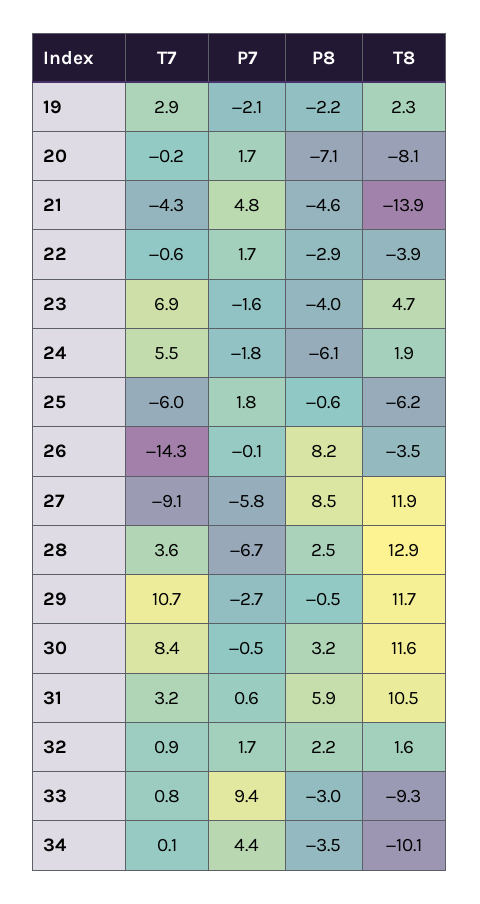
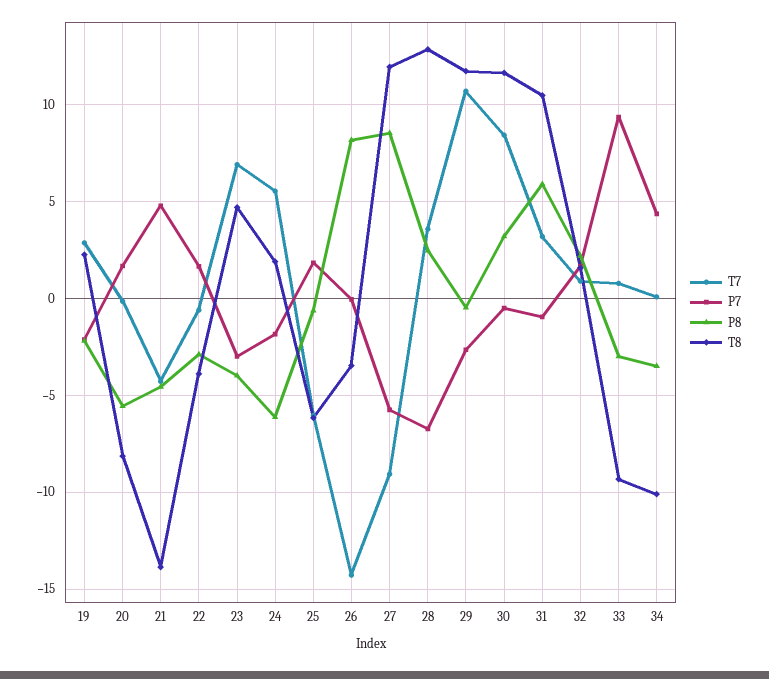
P8, 20: -7.1 -> -5.5
P7, 23: -1.6 -> -3
P7, 31: 0.6 -> -1

